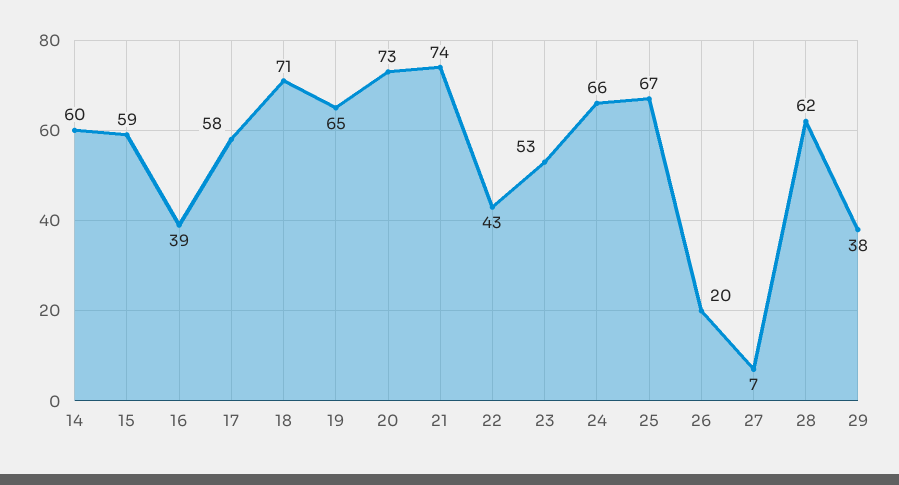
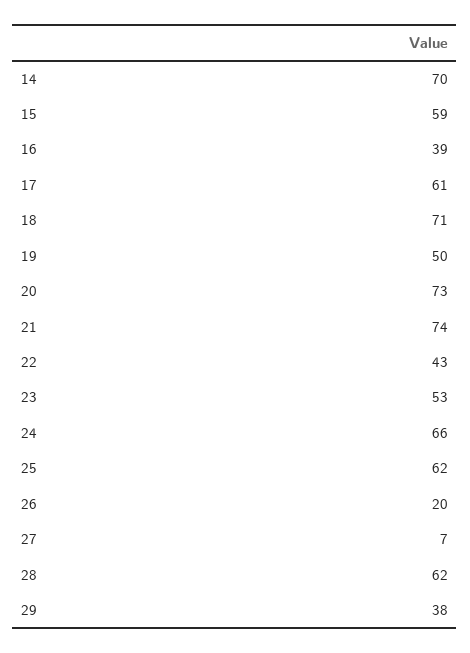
14: 60 -> 70
17: 58 -> 61
19: 65 -> 50
25: 67 -> 62

